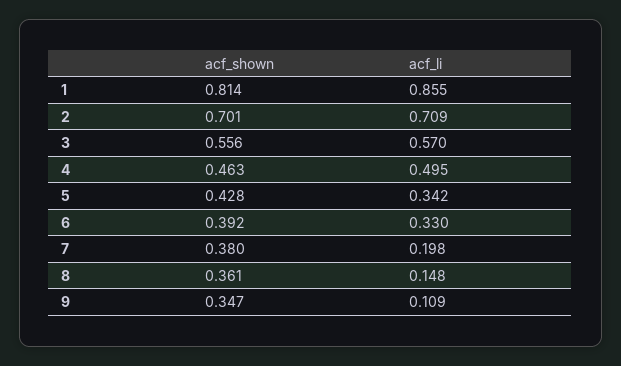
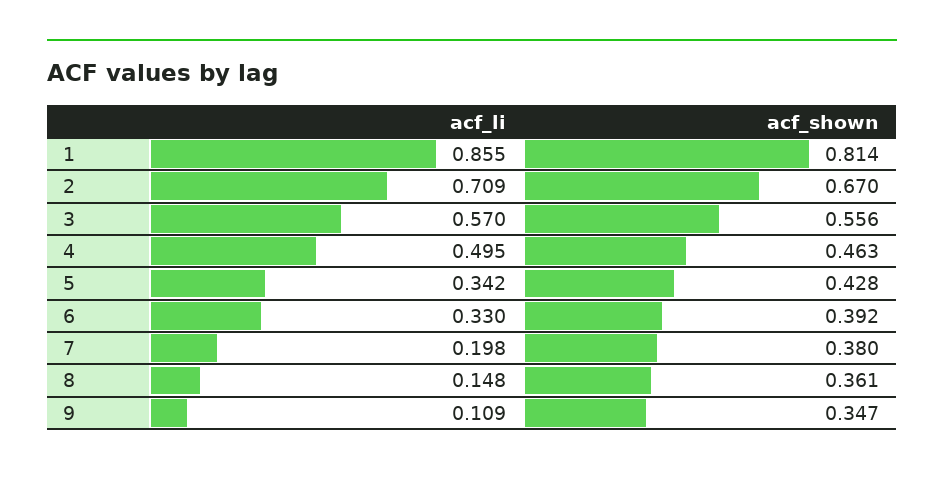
acf_shown, 2: 0.701 -> 0.67

